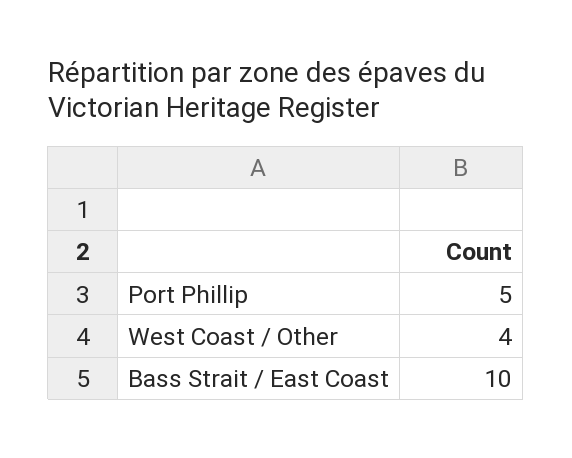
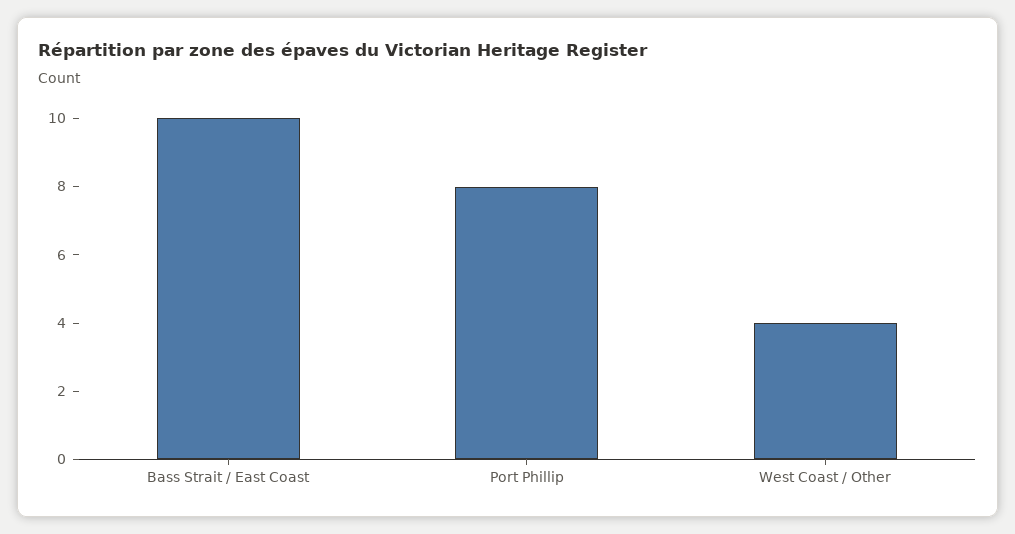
Port Phillip: 5 -> 8

